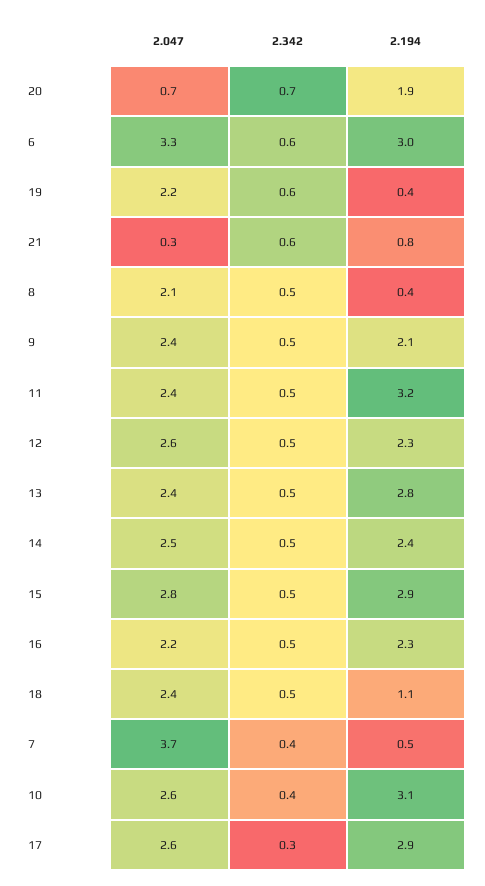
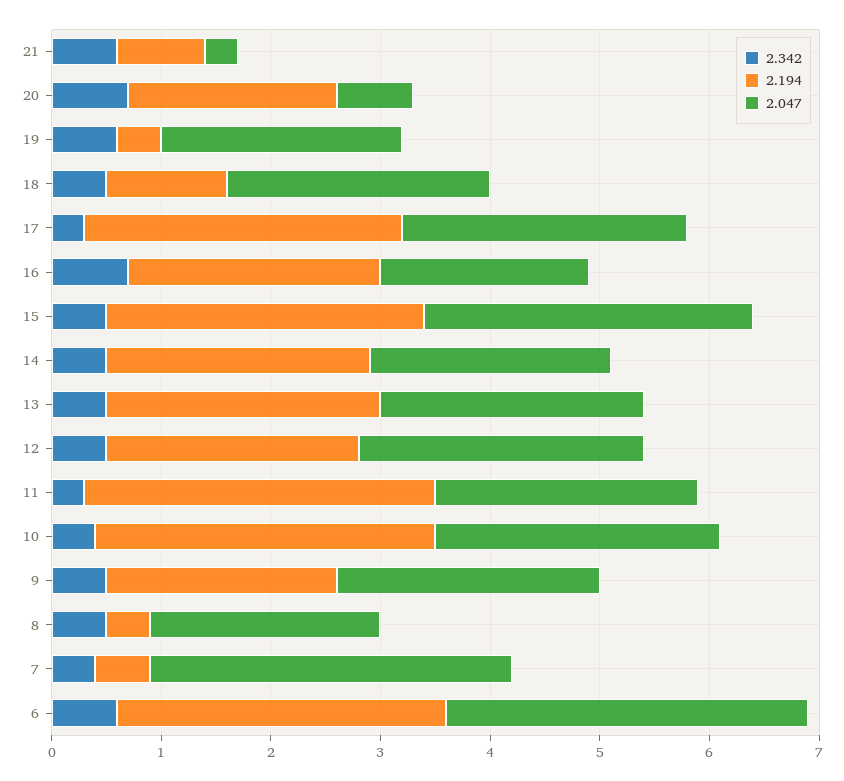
2.342, 11: 0.5 -> 0.3
2.194, 13: 2.8 -> 2.5
2.047, 14: 2.5 -> 2.2
2.047, 15: 2.8 -> 3
2.047, 16: 2.2 -> 1.9
2.342, 16: 0.5 -> 0.7
2.047, 7: 3.7 -> 3.3

